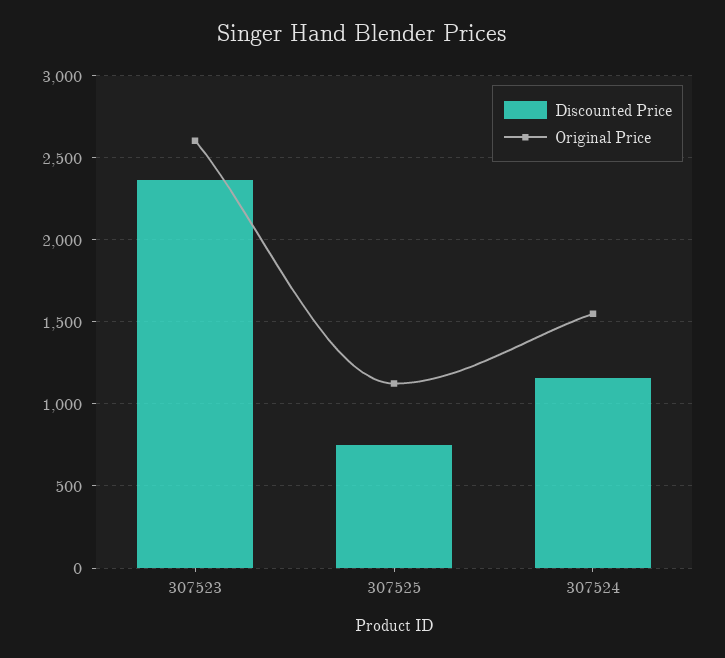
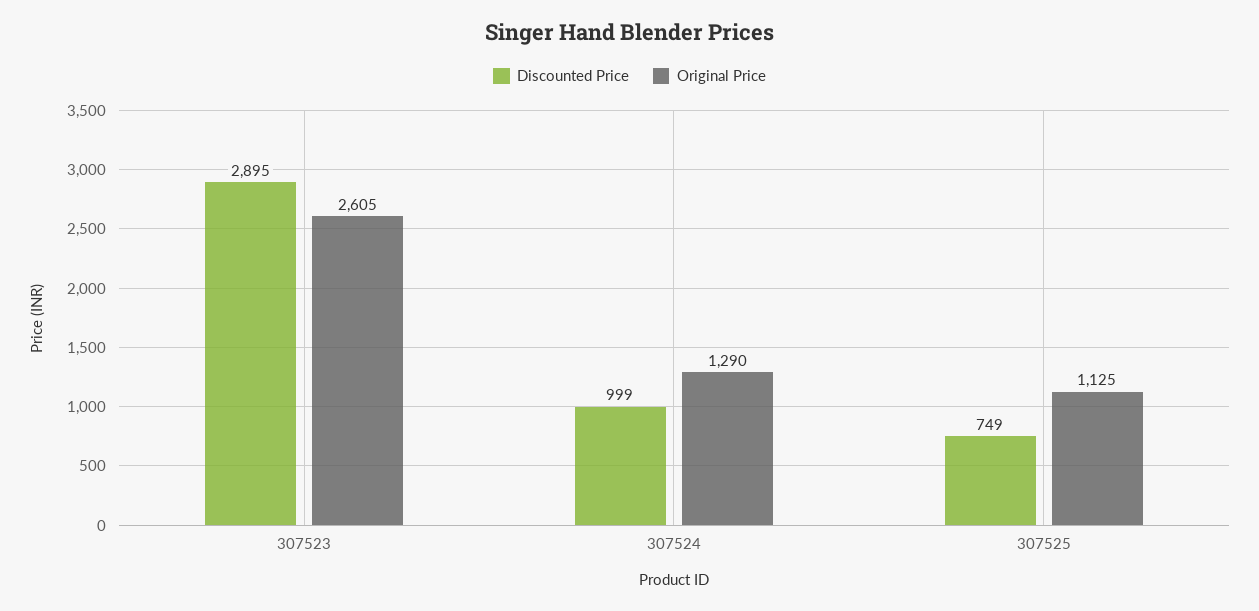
Discounted Price, 307523: 2350 -> 2895
Discounted Price, 307524: 1150 -> 999
Original Price, 307524: 1550 -> 1290

